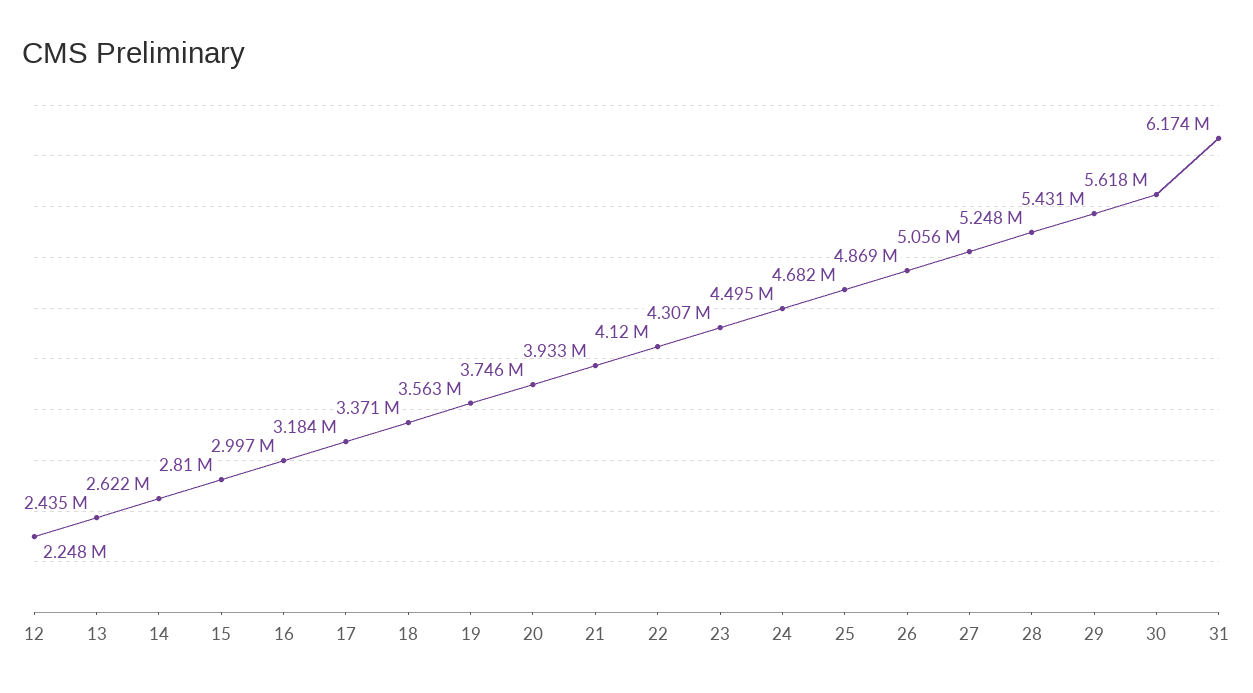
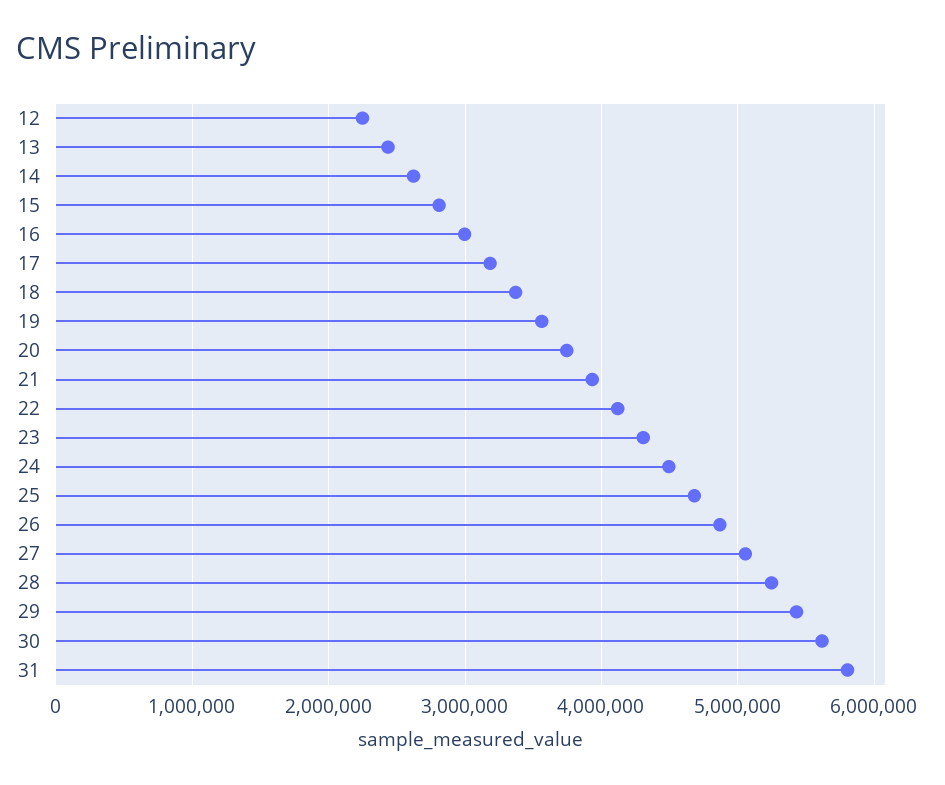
31: 6174000 -> 5800000

